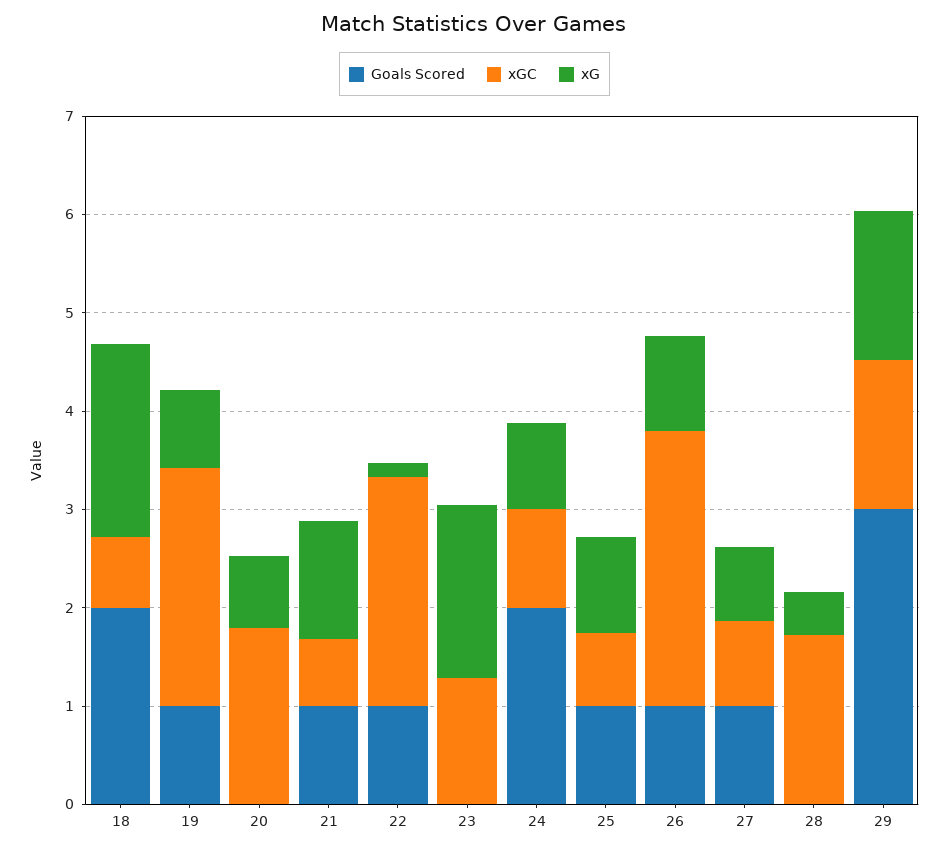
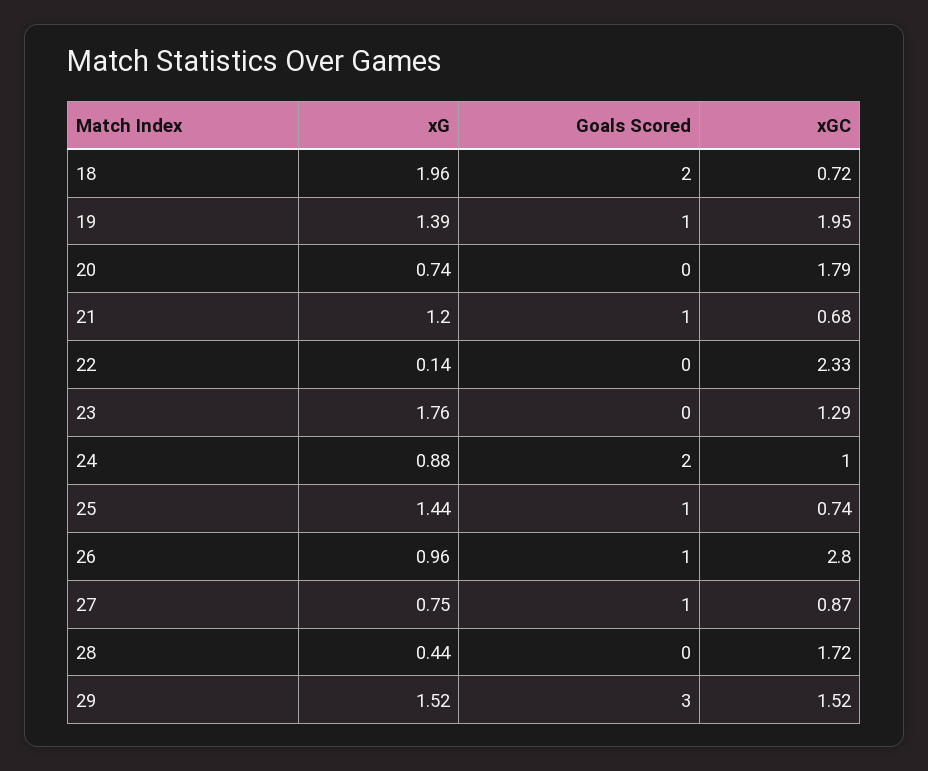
xGC, 19: 2.4 -> 1.95
xG, 19: 0.8 -> 1.39
Goals Scored, 22: 1 -> 0
xG, 25: 1 -> 1.44

